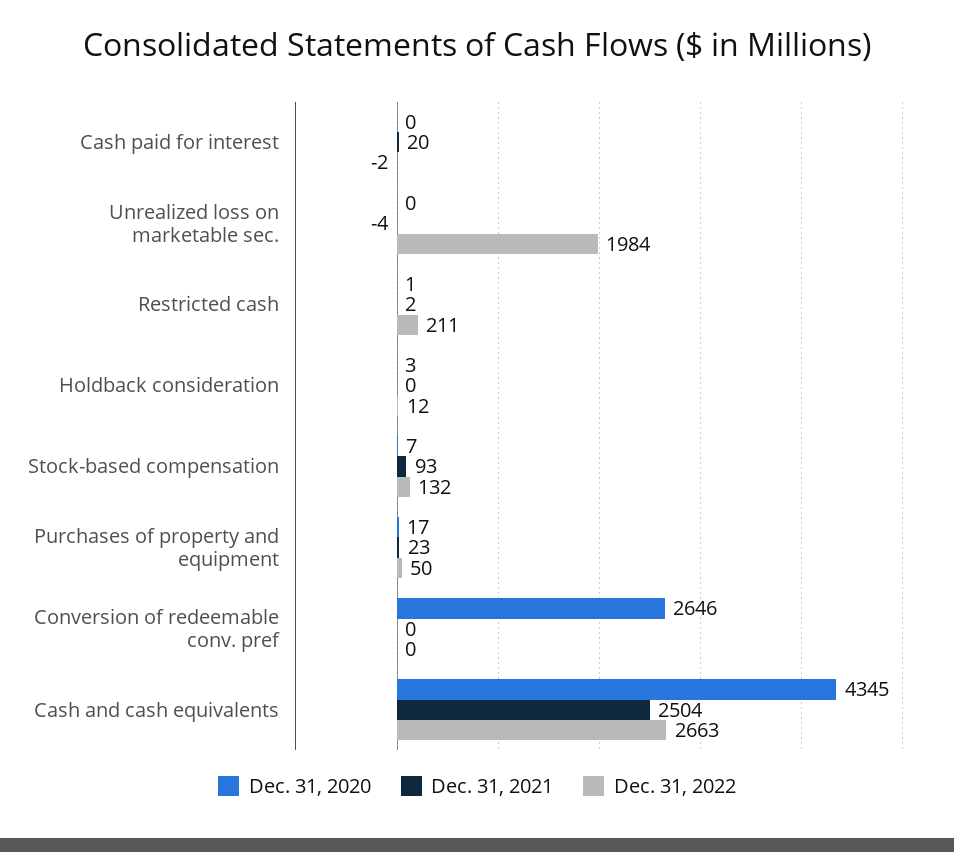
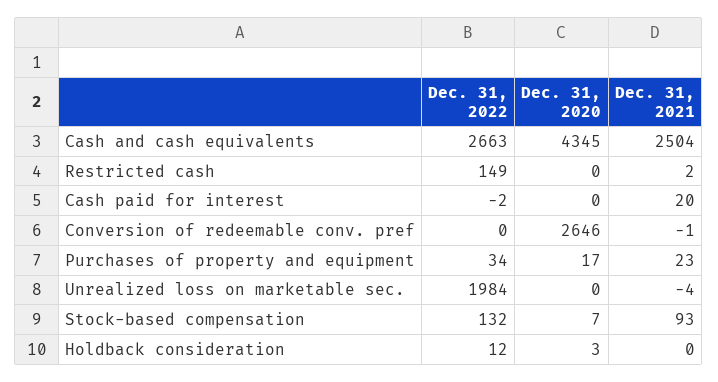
Dec. 31, 2020, Restricted cash: 1 -> 0
Dec. 31, 2022, Restricted cash: 211 -> 149
Dec. 31, 2022, Purchases of property and equipment: 50 -> 34
Dec. 31, 2021, Conversion of redeemable conv. pref: 0 -> -1

